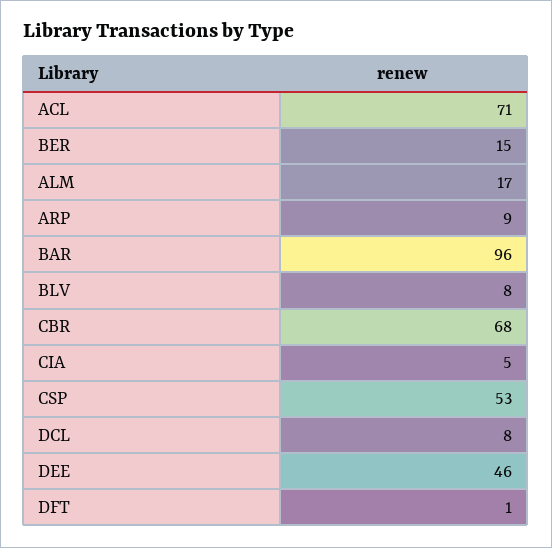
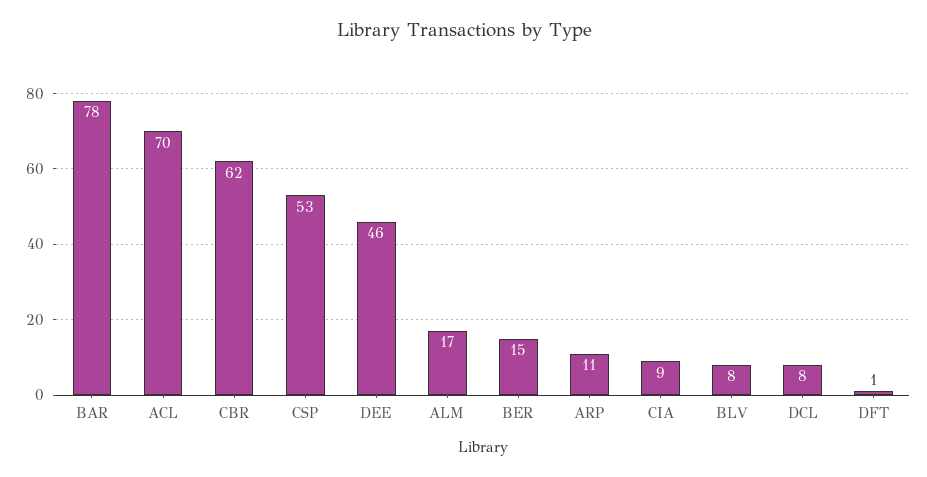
ACL: 71 -> 70
ARP: 9 -> 11
BAR: 96 -> 78
CBR: 68 -> 62
CIA: 5 -> 9

